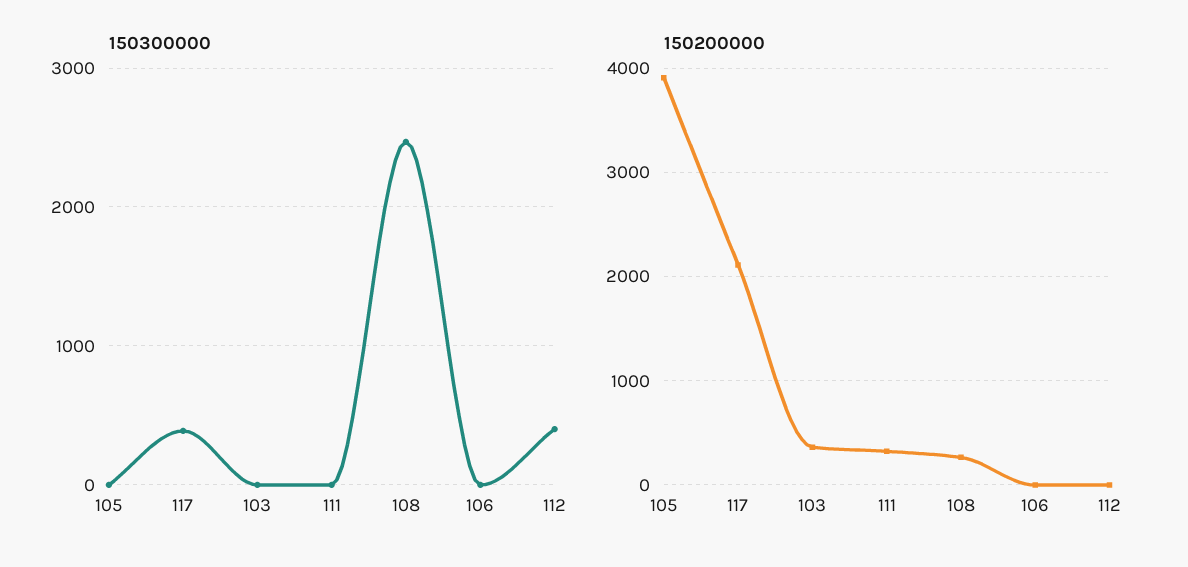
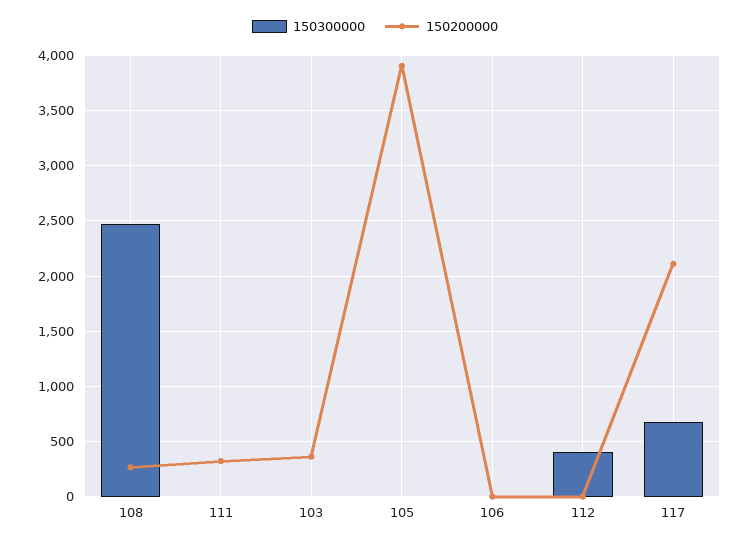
150300000, 117: 400 -> 700

